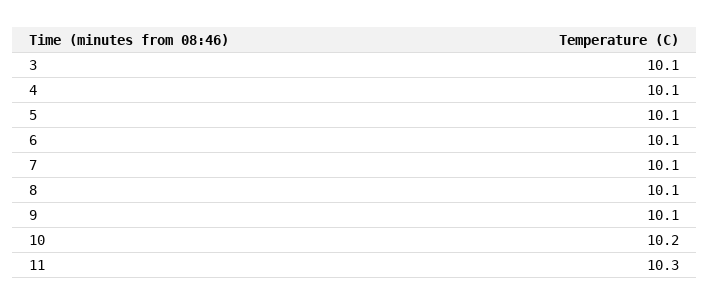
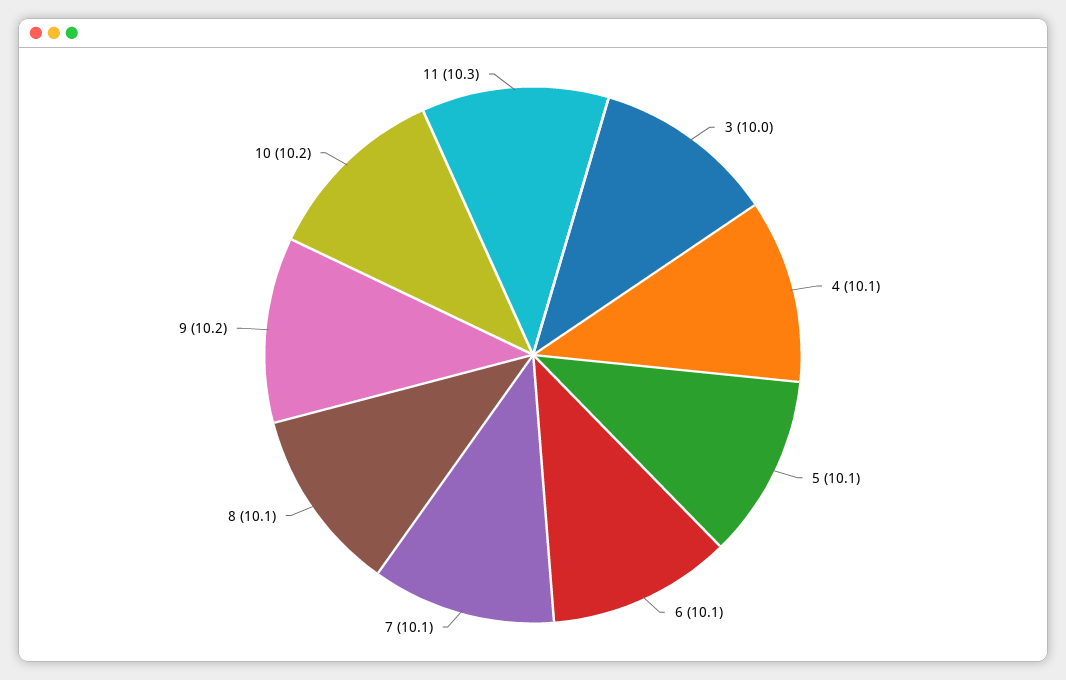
3: 10.1 -> 10
9: 10.1 -> 10.2

